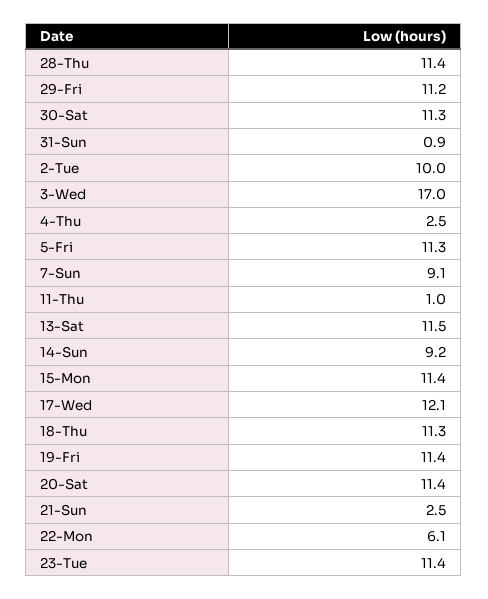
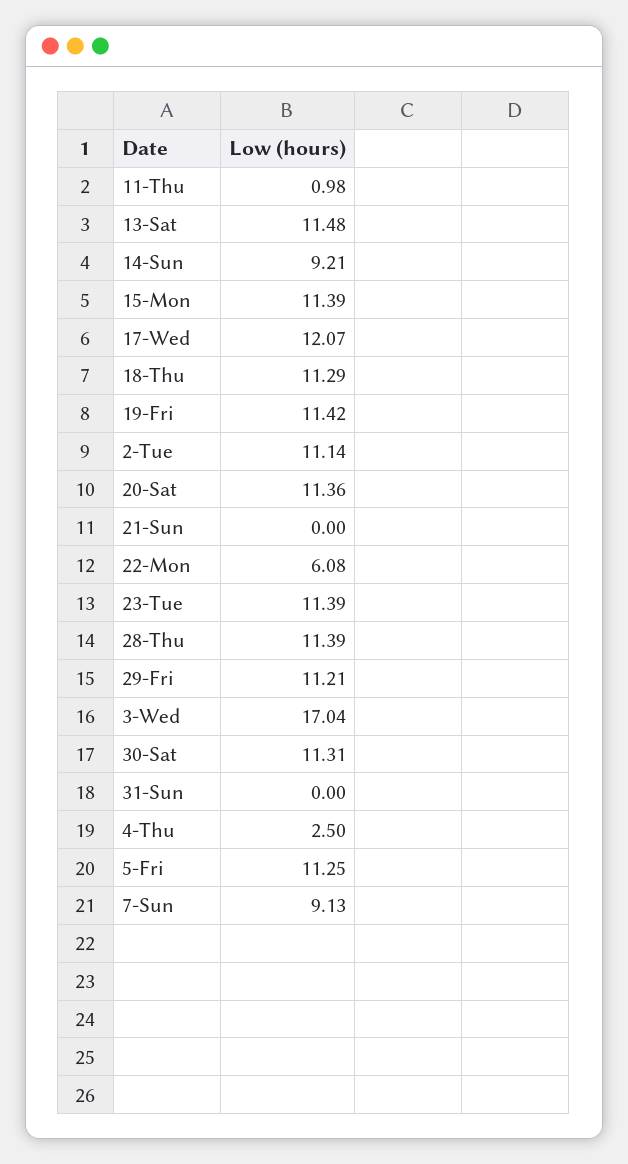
31-Sun: 0.9 -> 0
2-Tue: 10 -> 11.14
21-Sun: 2.5 -> 0

